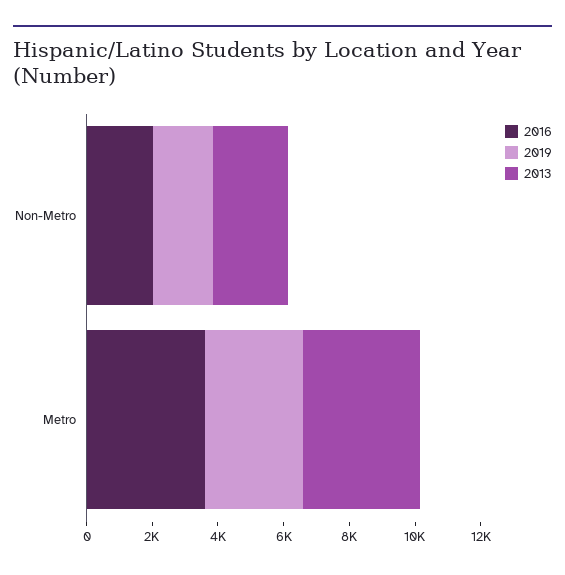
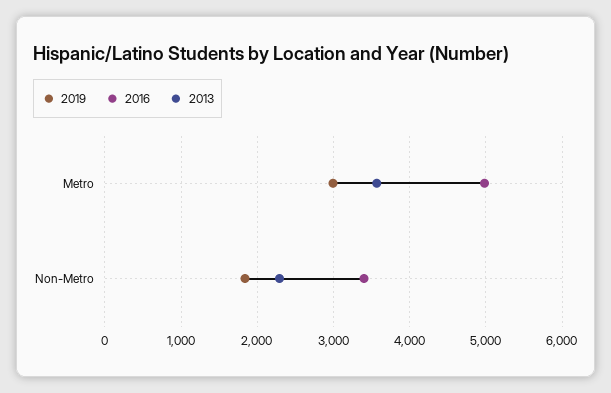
2016, Non-Metro: 2000 -> 3400
2016, Metro: 3500 -> 5000

